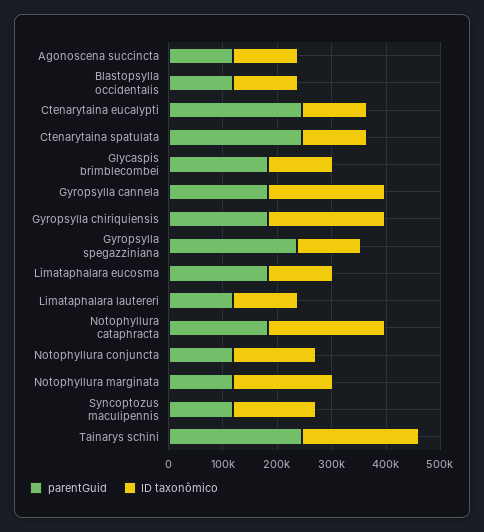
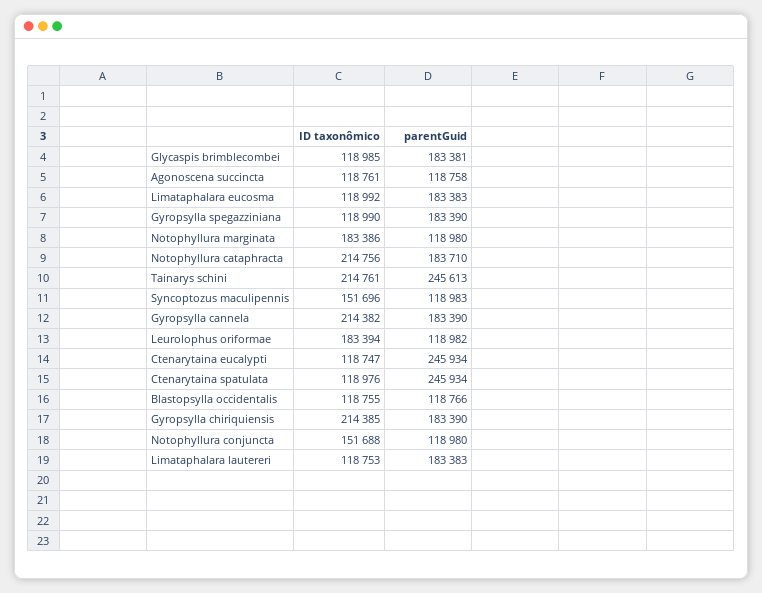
parentGuid, Gyropsylla spegazziniana: 240000 -> 183390
parentGuid, Limataphalara lautereri: 120000 -> 183383
ID taxonômico, Leurolophus oriformae: none -> 183394
parentGuid, Leurolophus oriformae: none -> 118982

